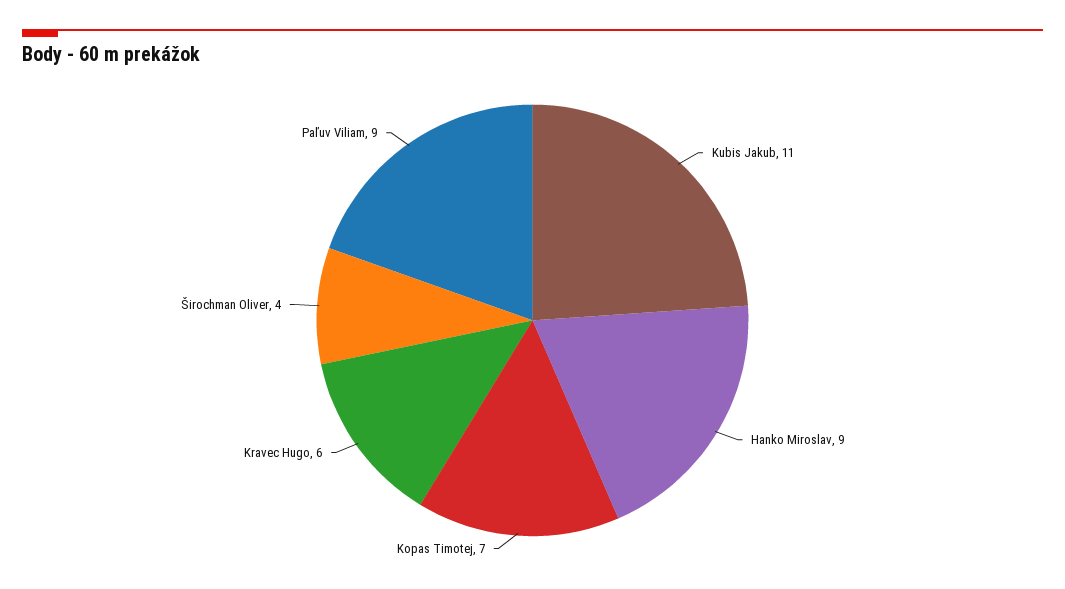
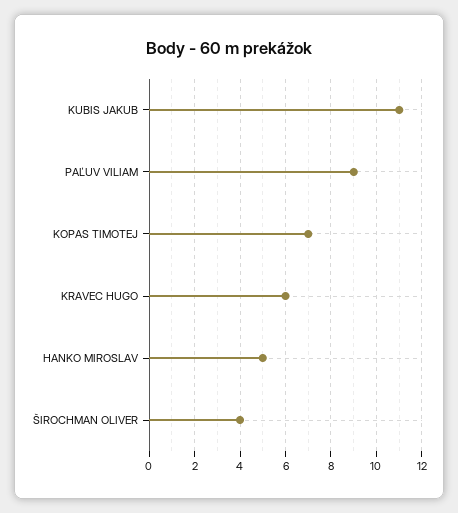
Hanko Miroslav: 9 -> 5

